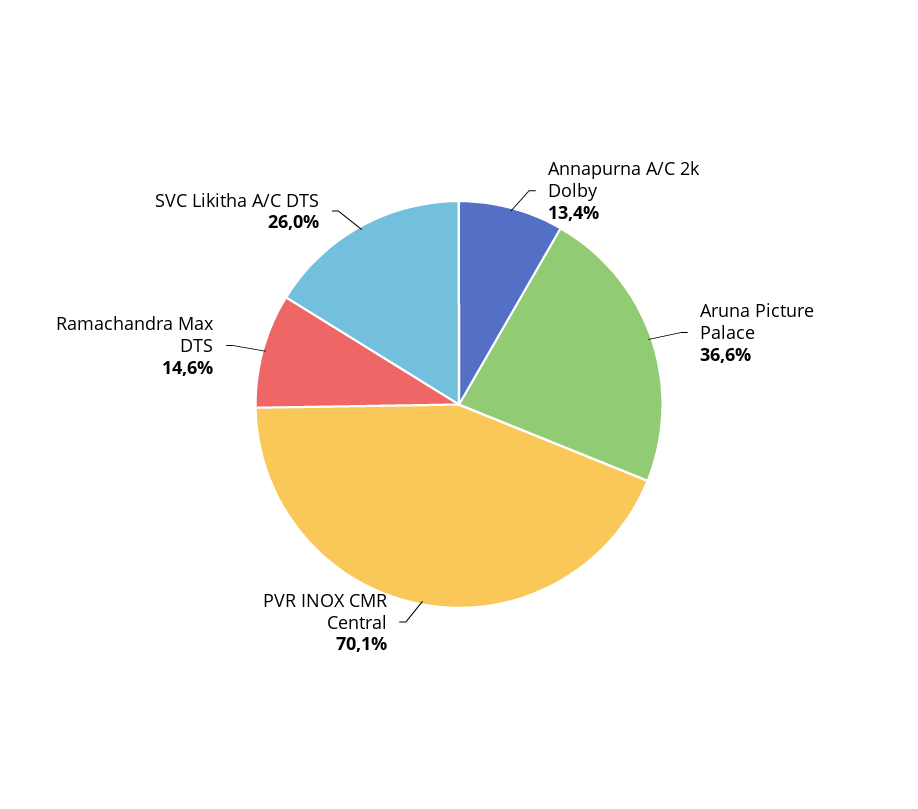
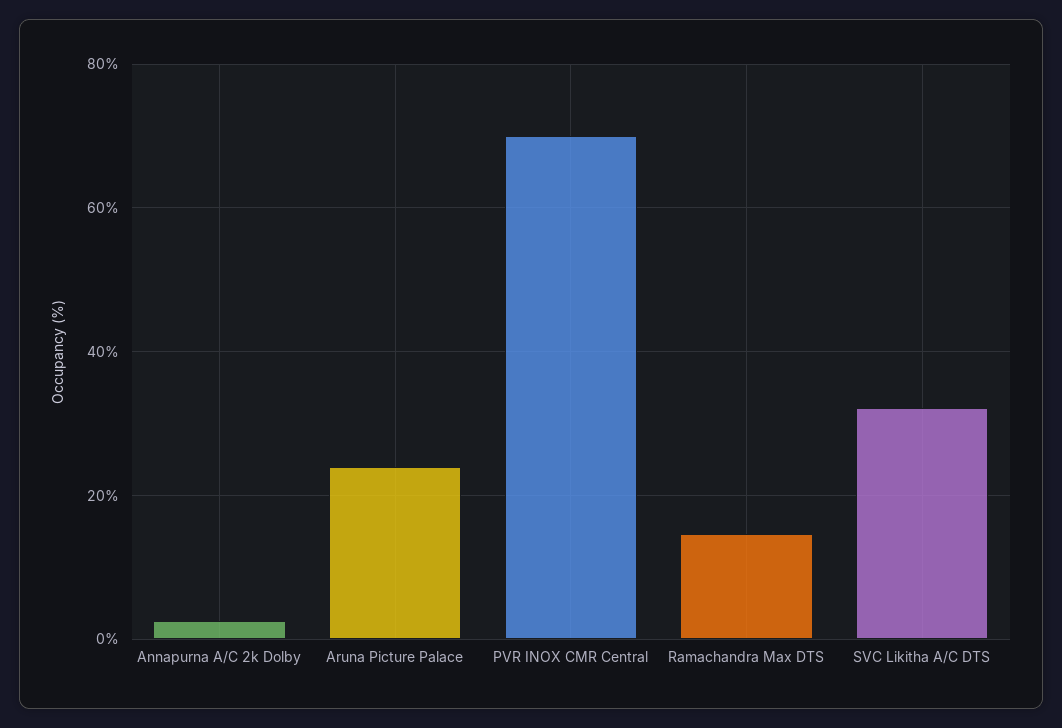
Annapurna A/C 2k Dolby: 13.4 -> 2
Aruna Picture Palace: 36.6 -> 24
SVC Likitha A/C DTS: 26 -> 32

